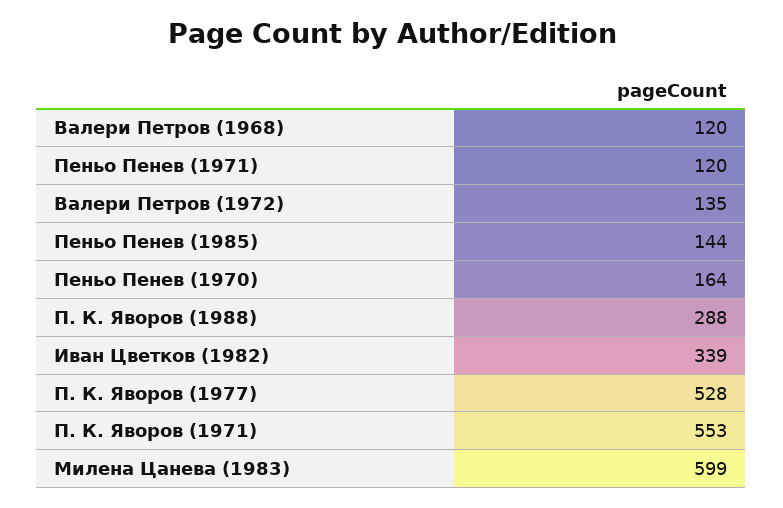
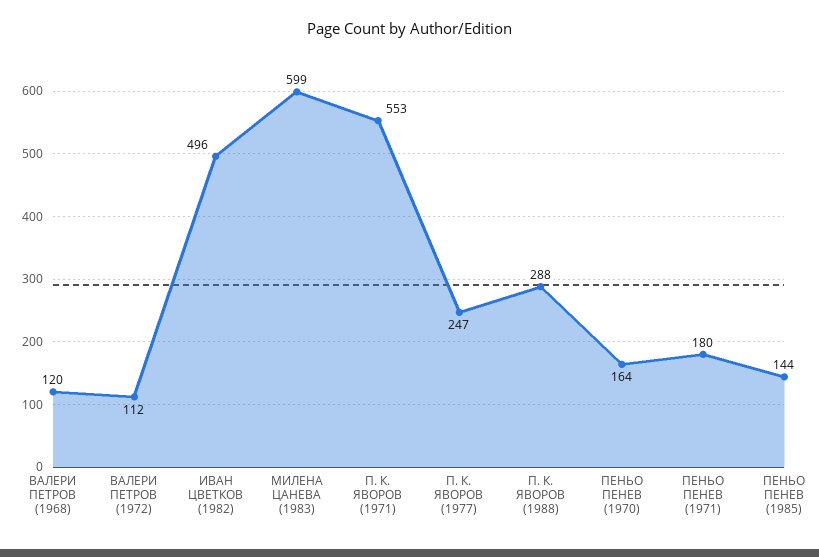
Пеньо Пенев (1971): 120 -> 180
Валери Петров (1972): 135 -> 112
Иван Цветков (1982): 339 -> 496
П. К. Яворов (1977): 528 -> 247

